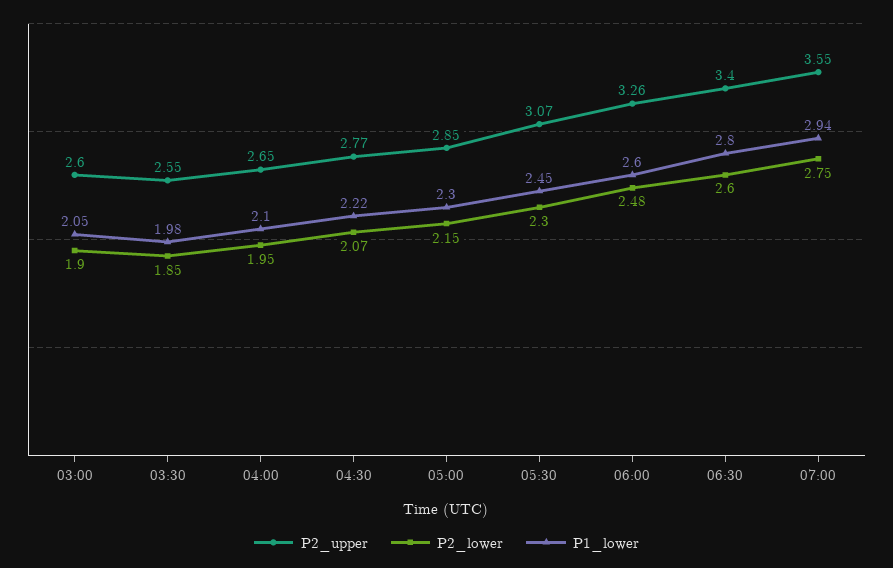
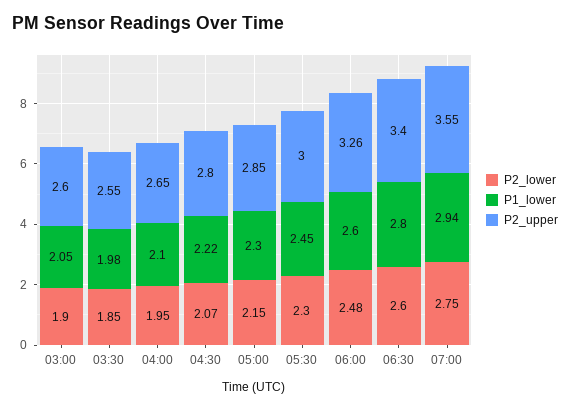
P2_upper, 04:30: 2.77 -> 2.8
P2_upper, 05:30: 3.07 -> 3

